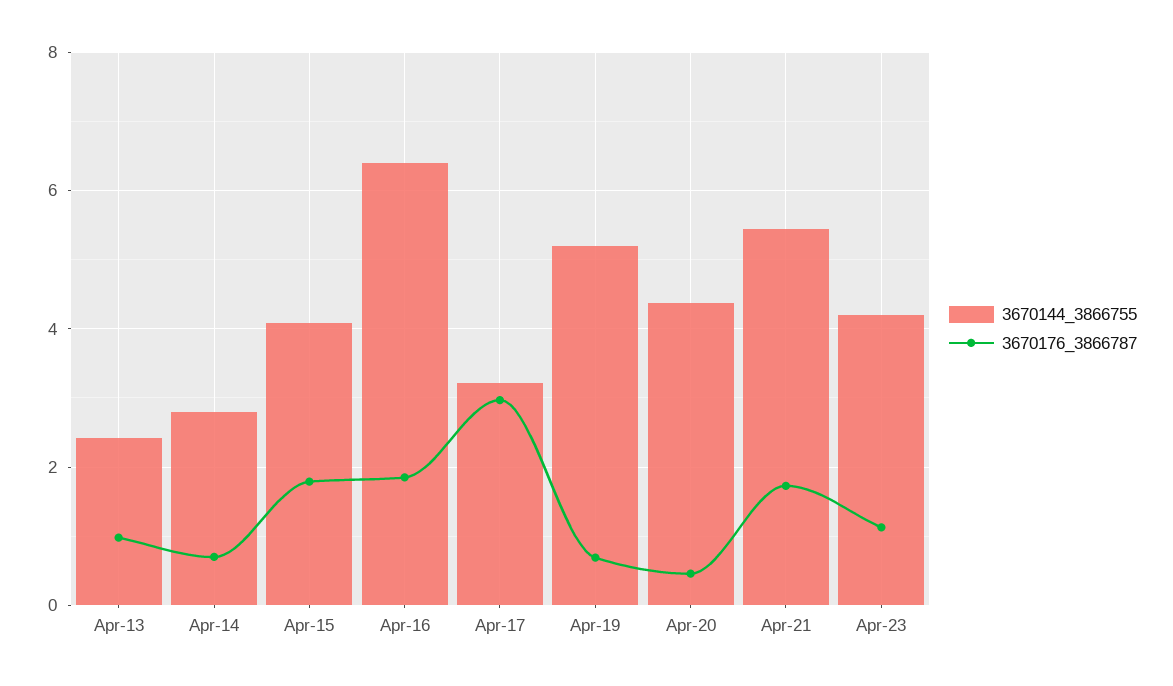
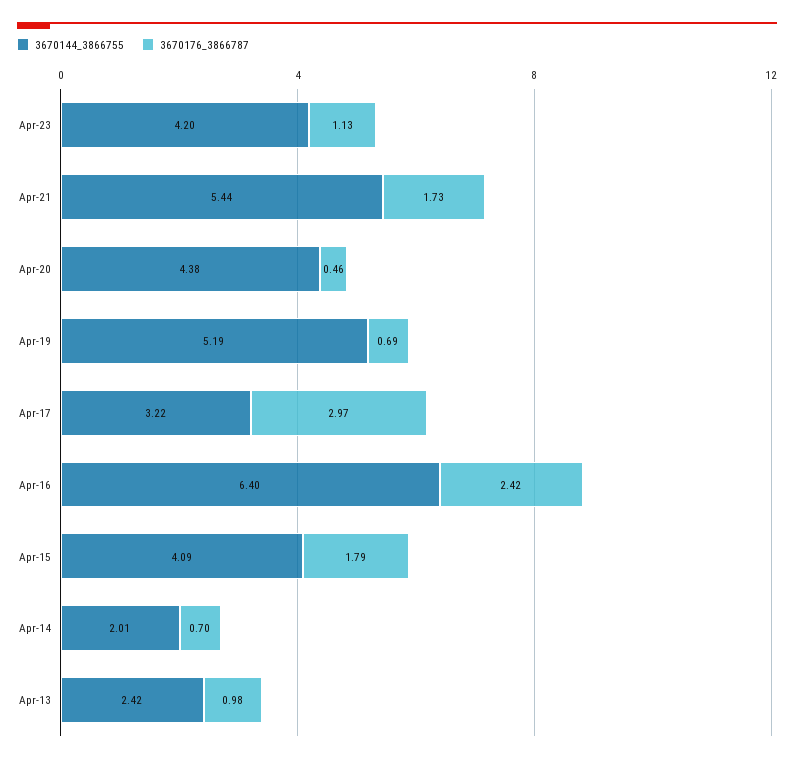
3670144_3866755, Apr-14: 2.8 -> 2.01
3670176_3866787, Apr-16: 1.8 -> 2.42

